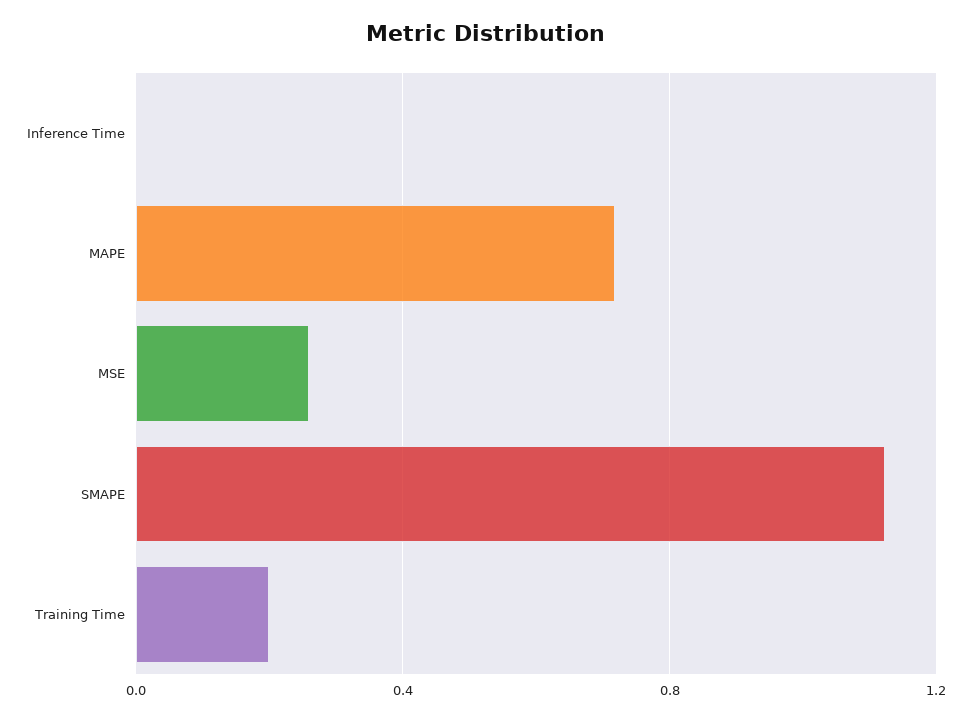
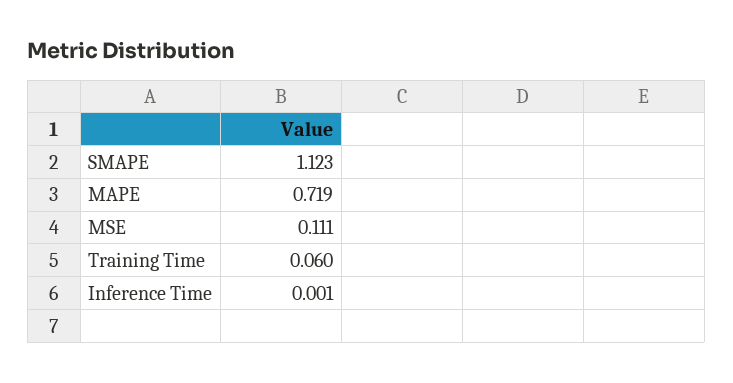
MSE: 0.25 -> 0.111
Training Time: 0.2 -> 0.06

